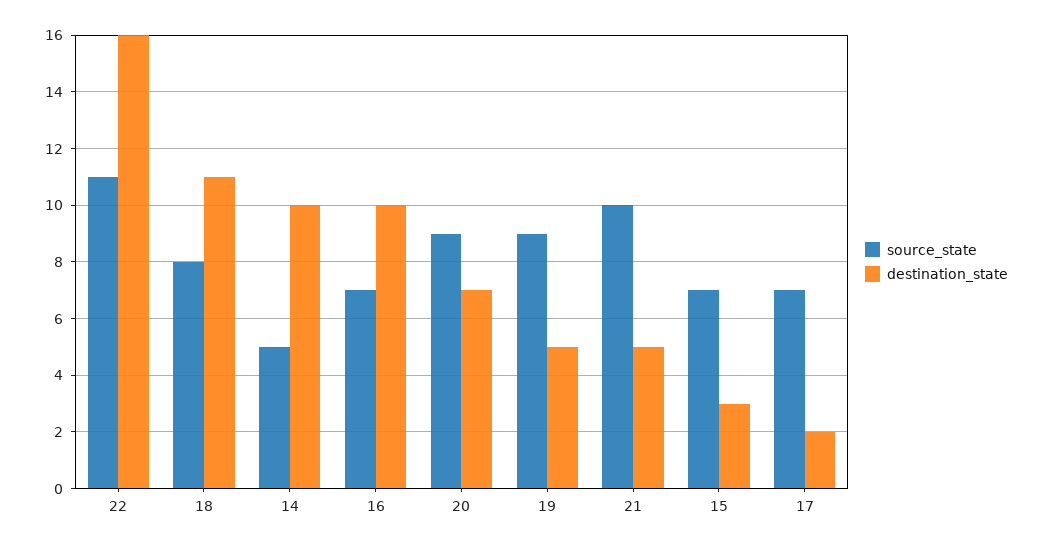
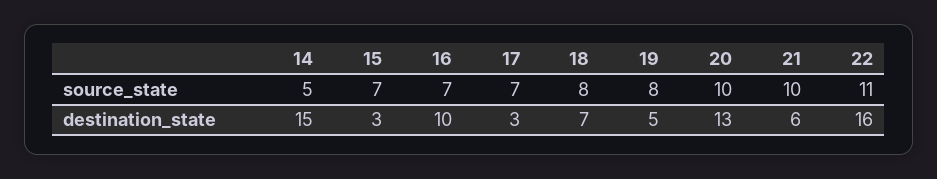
destination_state, 18: 11 -> 7
destination_state, 14: 10 -> 15
source_state, 20: 9 -> 10
destination_state, 20: 7 -> 13
source_state, 19: 9 -> 8
destination_state, 21: 5 -> 6
destination_state, 17: 2 -> 3

